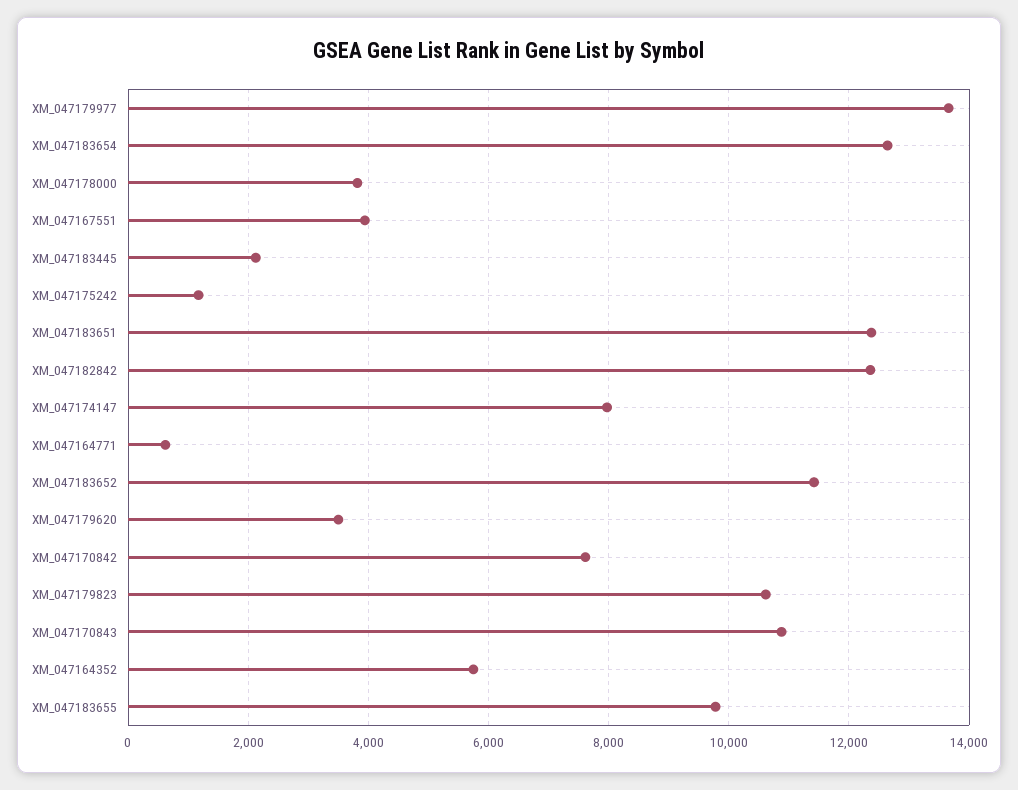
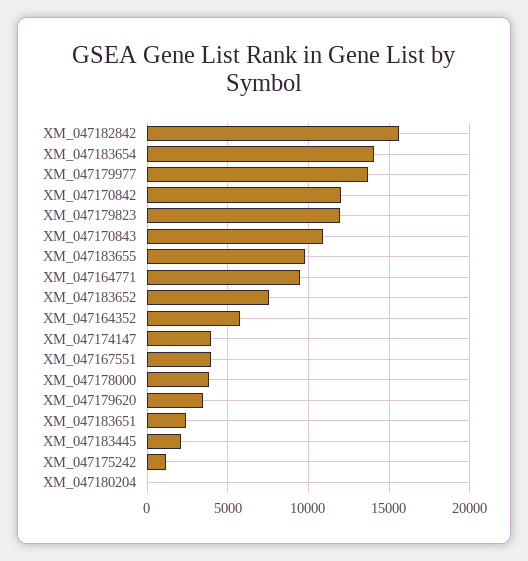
XM_047183654: 12600 -> 14000
XM_047183651: 12400 -> 2500
XM_047182842: 12400 -> 15500
XM_047174147: 8000 -> 4000
XM_047164771: 600 -> 9500
XM_047183652: 11400 -> 7500
XM_047170842: 7600 -> 12000
XM_047179823: 10600 -> 12000
XM_047180204: none -> 0

